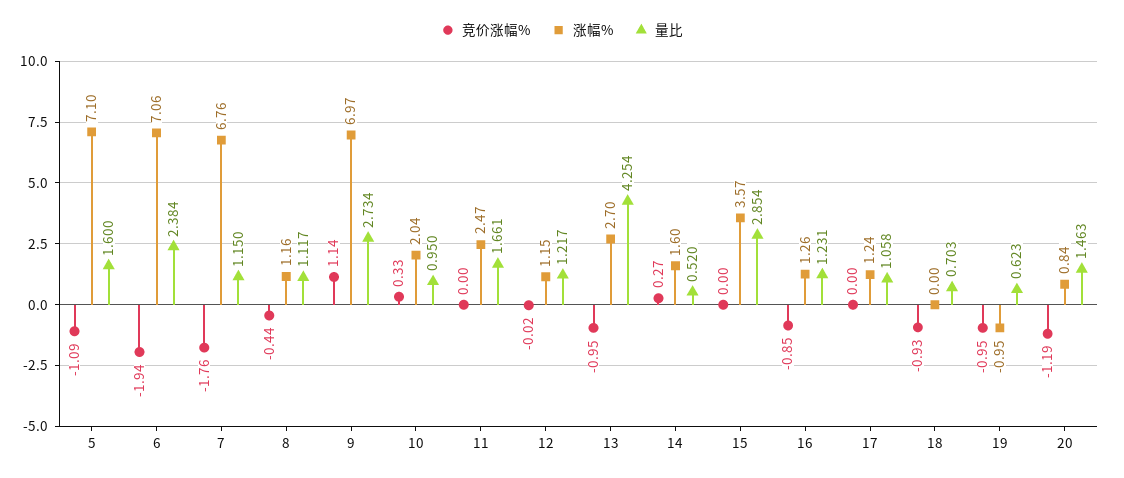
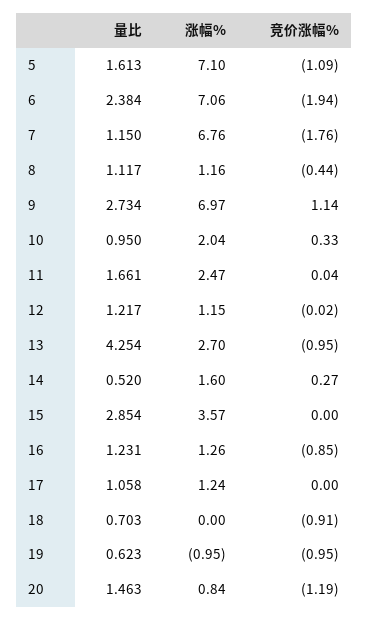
量比, 5: 1.6 -> 1.613
竞价涨幅%, 11: 0 -> 0.04
竞价涨幅%, 18: -0.93 -> -0.91

